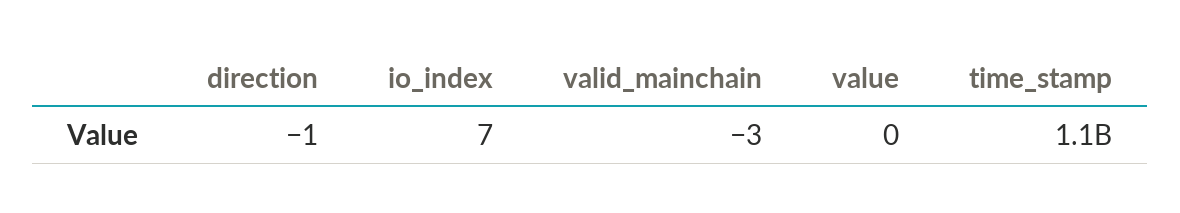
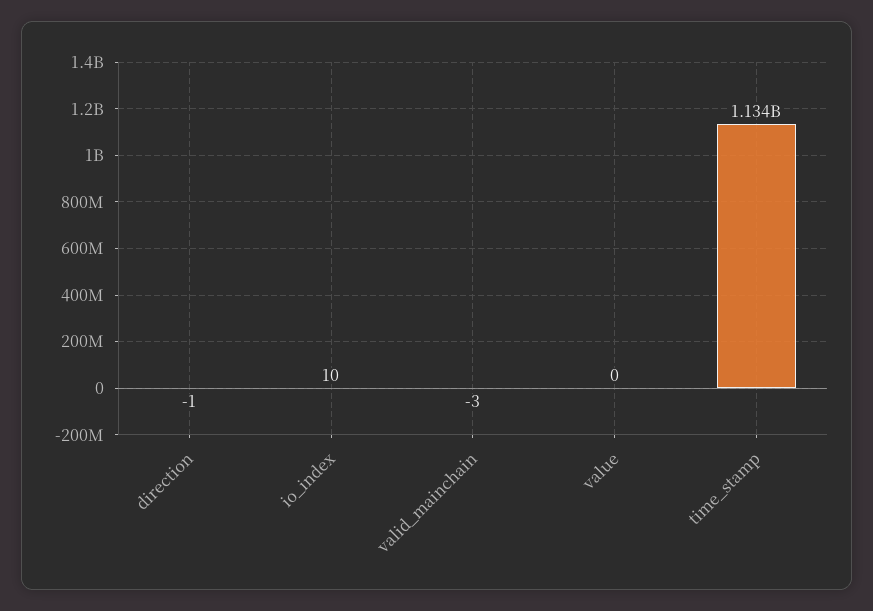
io_index: 7 -> 10

